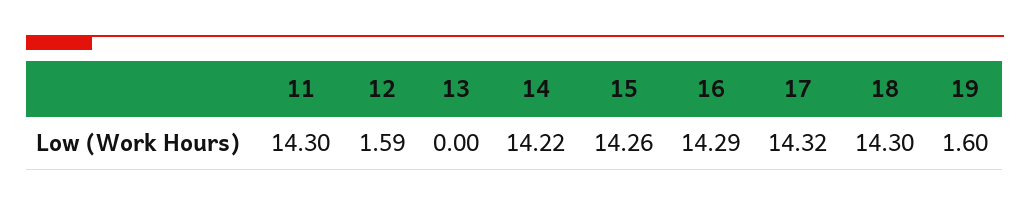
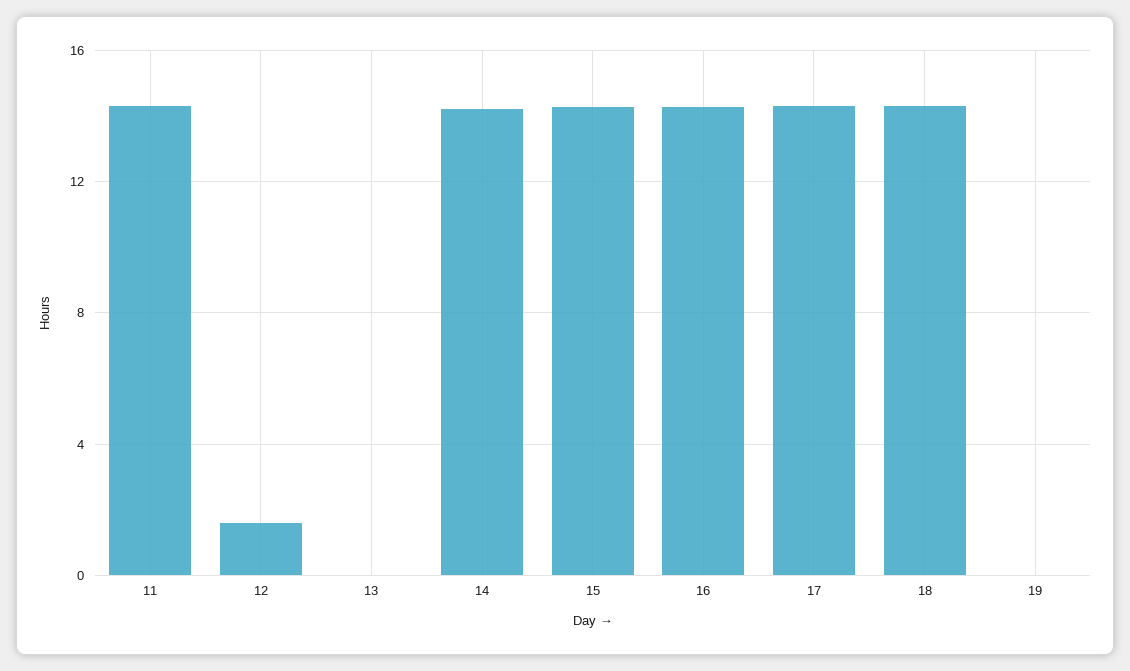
19: 1.6 -> 0

